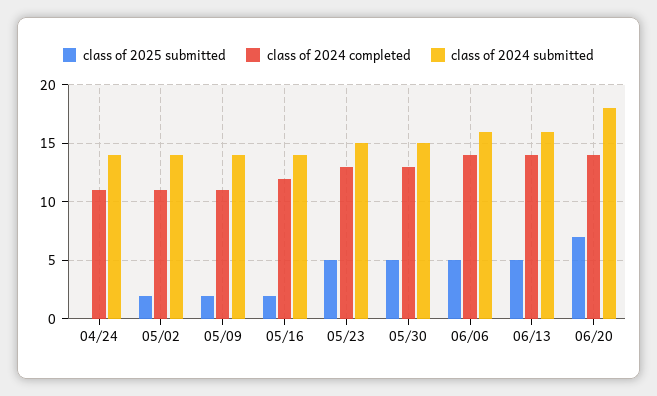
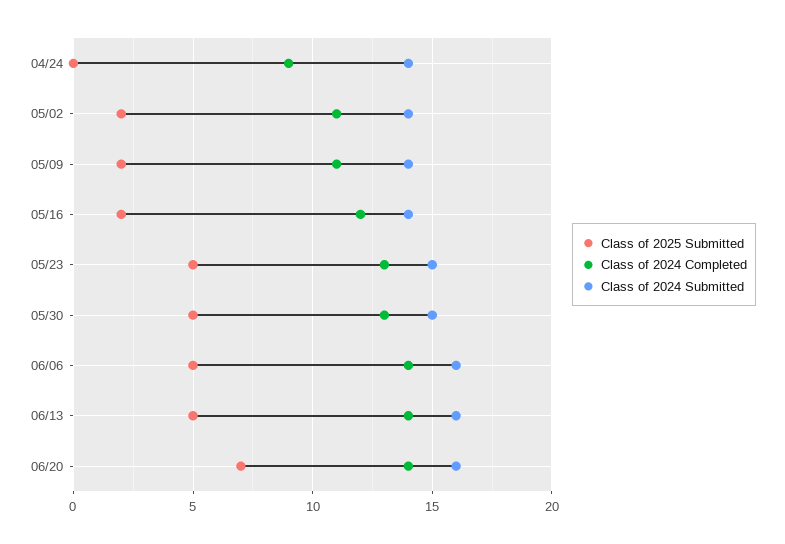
class of 2024 completed, 04/24: 11 -> 9
class of 2024 submitted, 06/20: 18 -> 16

